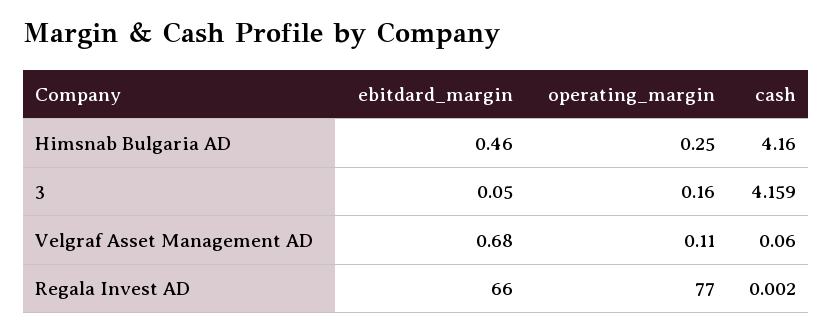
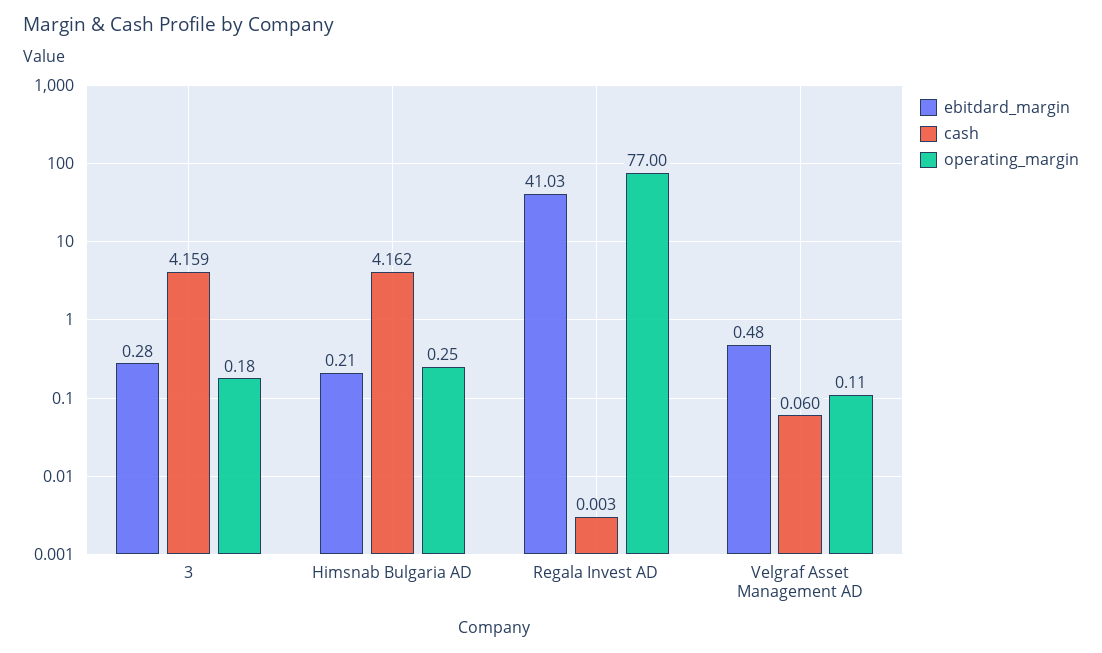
ebitdard_margin, Himsnab Bulgaria AD: 0.46 -> 0.21
cash, Himsnab Bulgaria AD: 4.16 -> 4.162
ebitdard_margin, 3: 0.05 -> 0.28
operating_margin, 3: 0.16 -> 0.18
ebitdard_margin, Velgraf Asset Management AD: 0.68 -> 0.48
ebitdard_margin, Regala Invest AD: 66 -> 41.03
cash, Regala Invest AD: 0.002 -> 0.003

